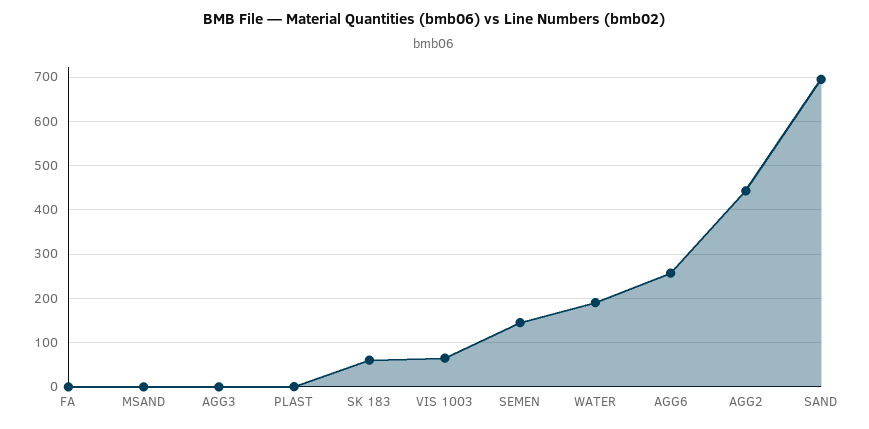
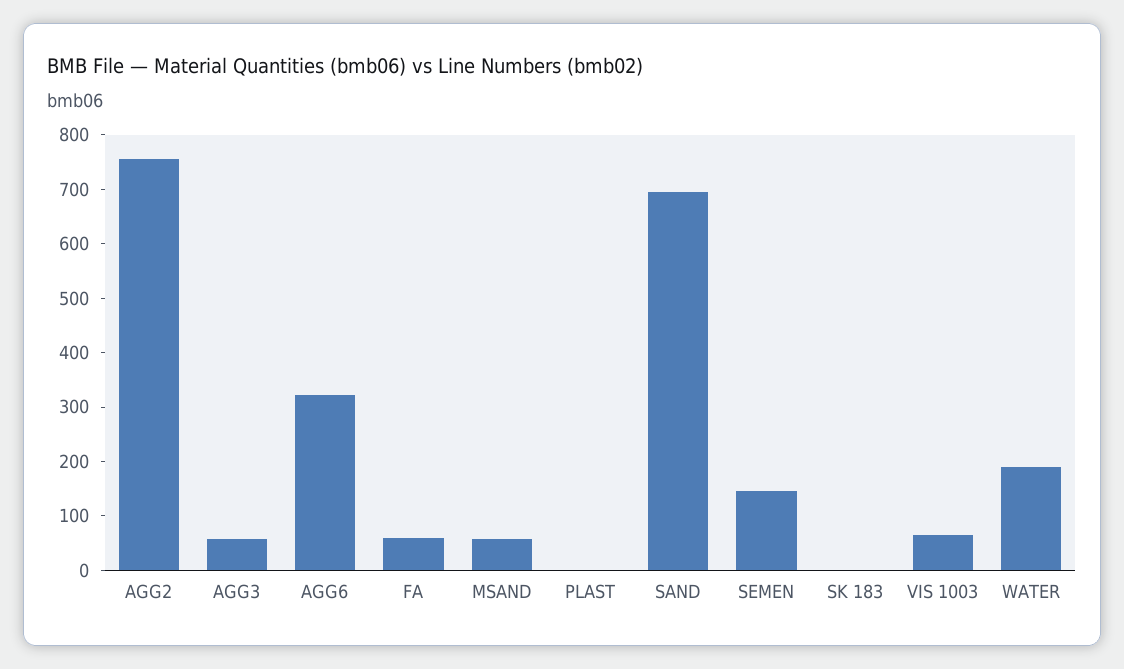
FA: 0 -> 60
MSAND: 0 -> 60
AGG3: 0 -> 60
SK 183: 60 -> 0
AGG6: 260 -> 320
AGG2: 440 -> 760

